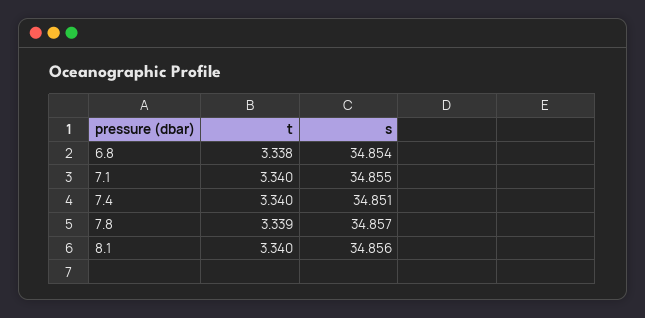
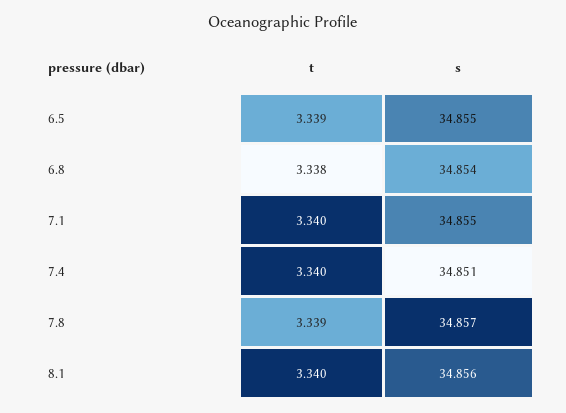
t, 6.5: none -> 3.339
s, 6.5: none -> 34.855

